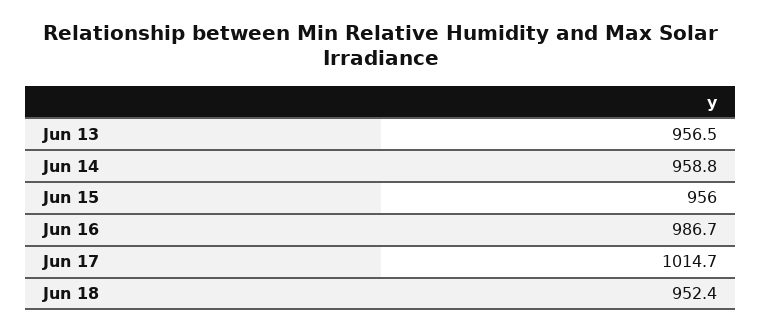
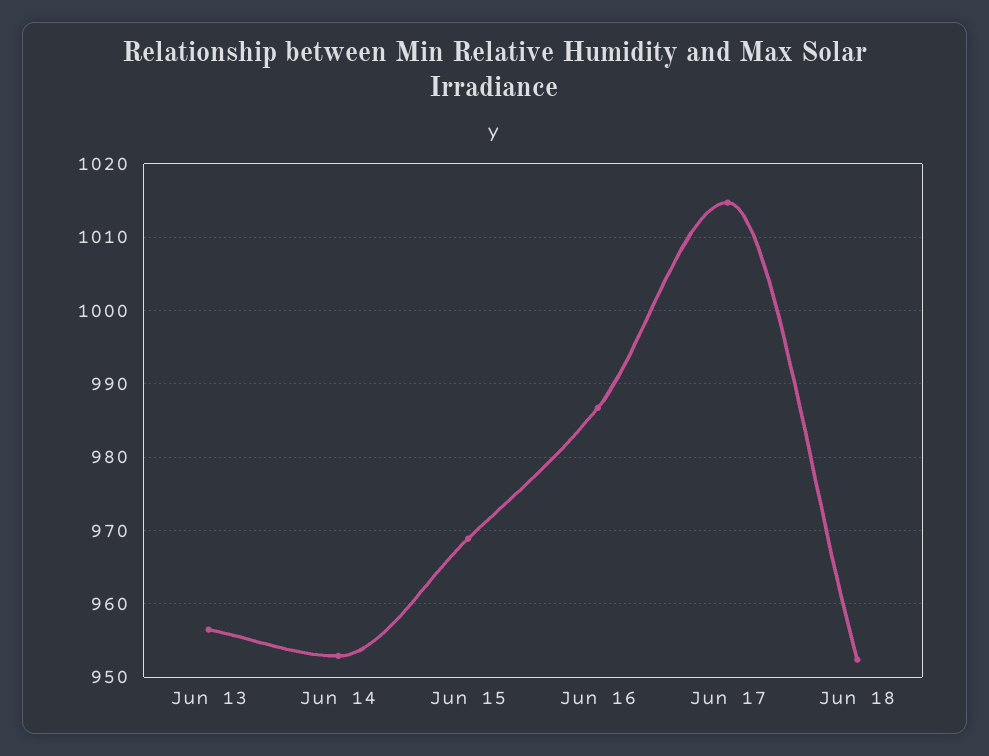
Jun 14: 958.8 -> 953
Jun 15: 956 -> 969

